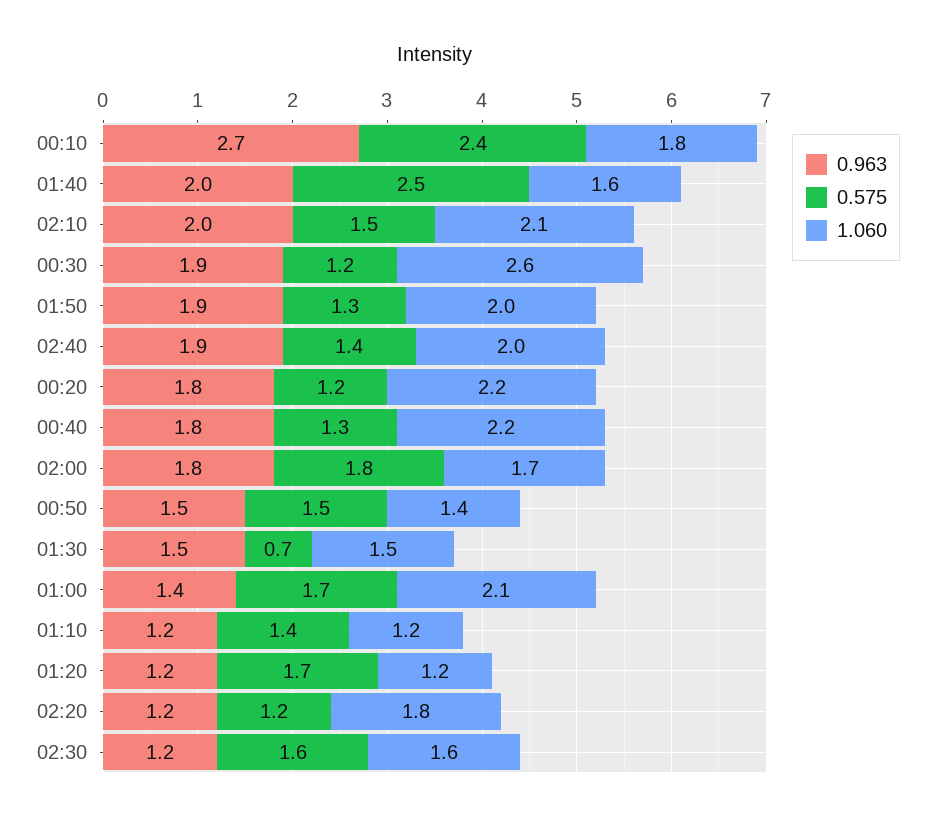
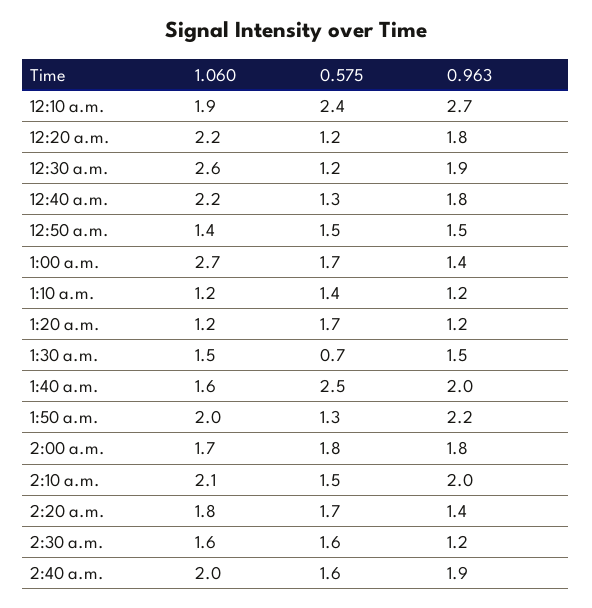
1.060, 00:10: 1.8 -> 1.9
0.963, 01:50: 1.9 -> 2.2
0.575, 02:40: 1.4 -> 1.6
1.060, 01:00: 2.1 -> 2.7
0.963, 02:20: 1.2 -> 1.4
0.575, 02:20: 1.2 -> 1.7

